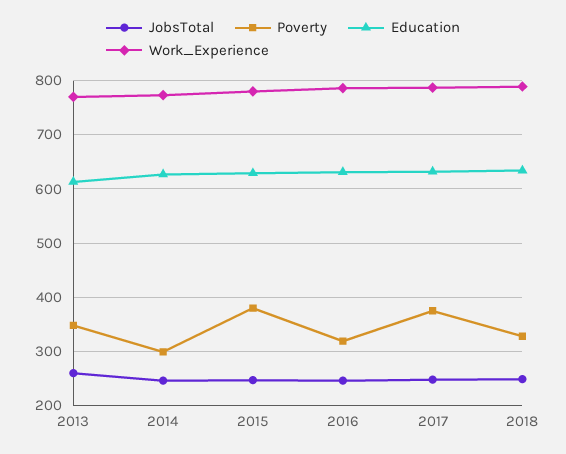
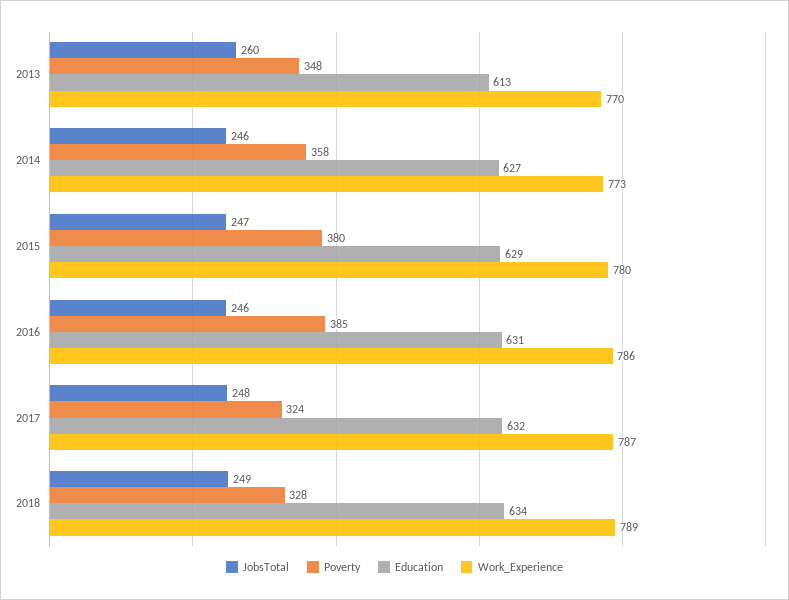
Poverty, 2014: 300 -> 358
Poverty, 2016: 320 -> 385
Poverty, 2017: 380 -> 324

